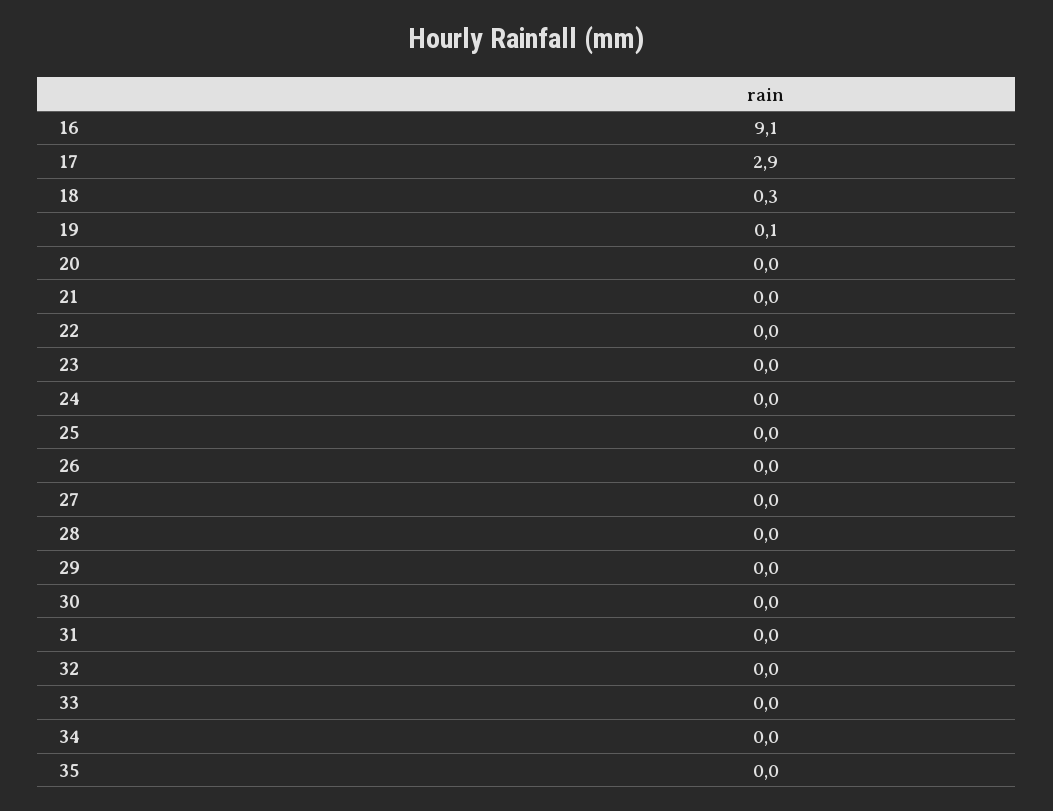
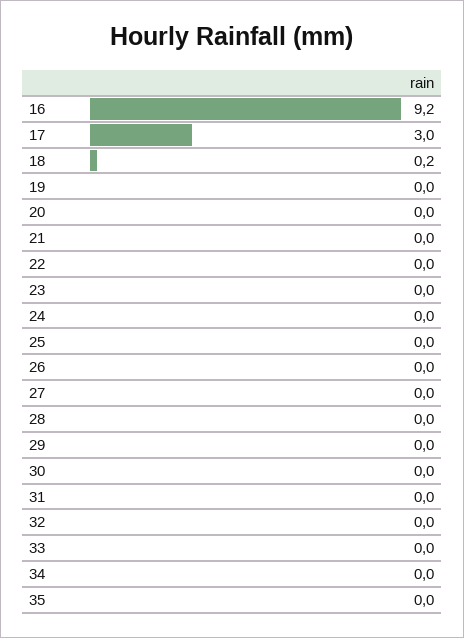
16: 9.1 -> 9.2
17: 2.9 -> 3
18: 0.3 -> 0.2
19: 0.1 -> 0

